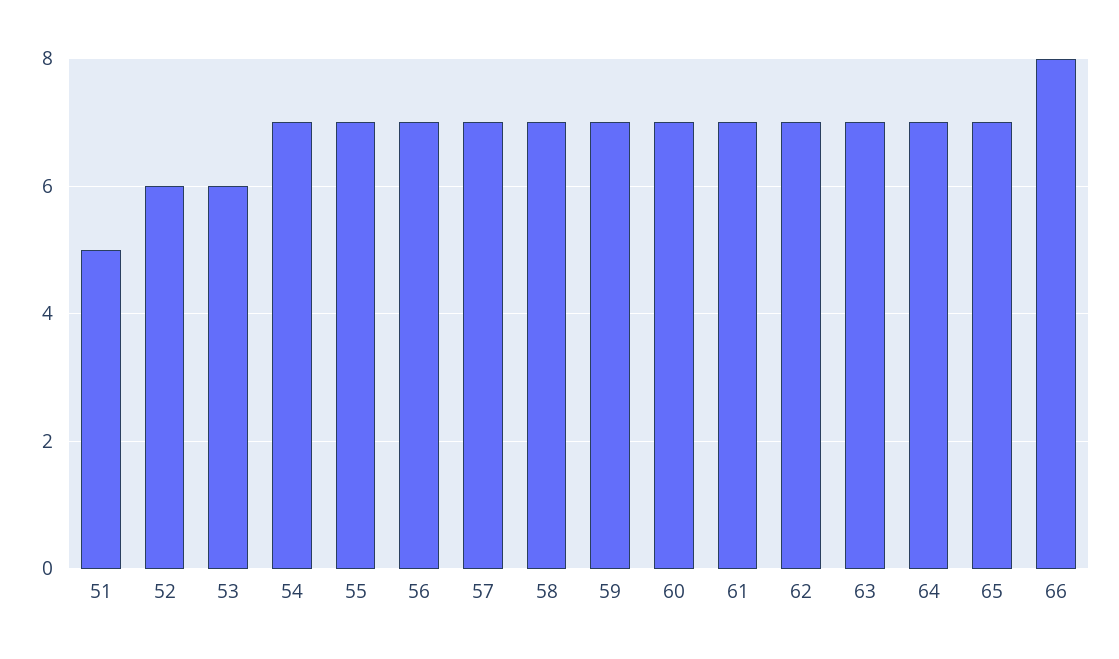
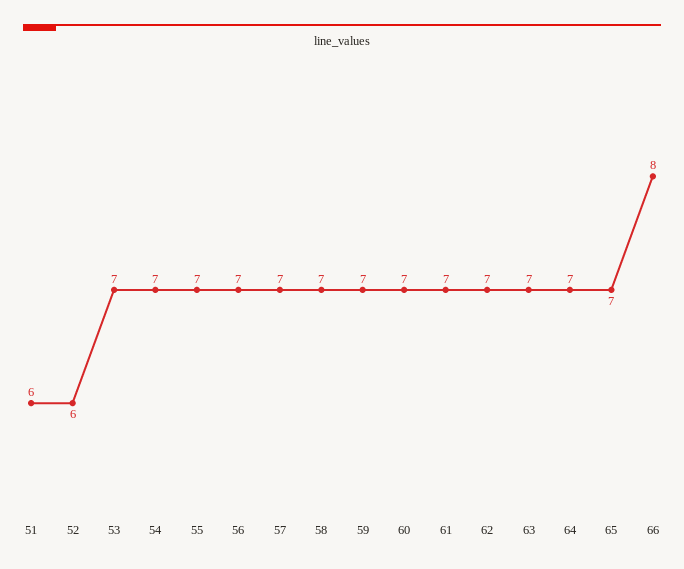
51: 5 -> 6
53: 6 -> 7

